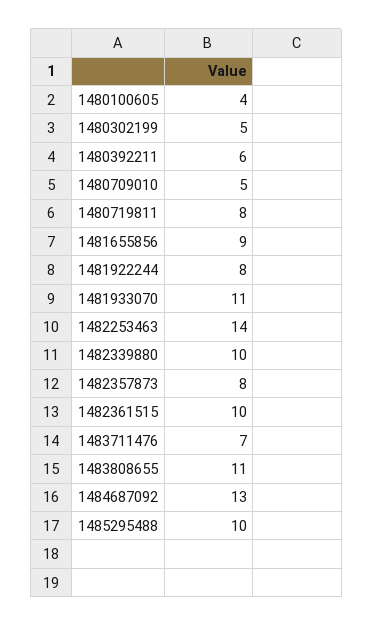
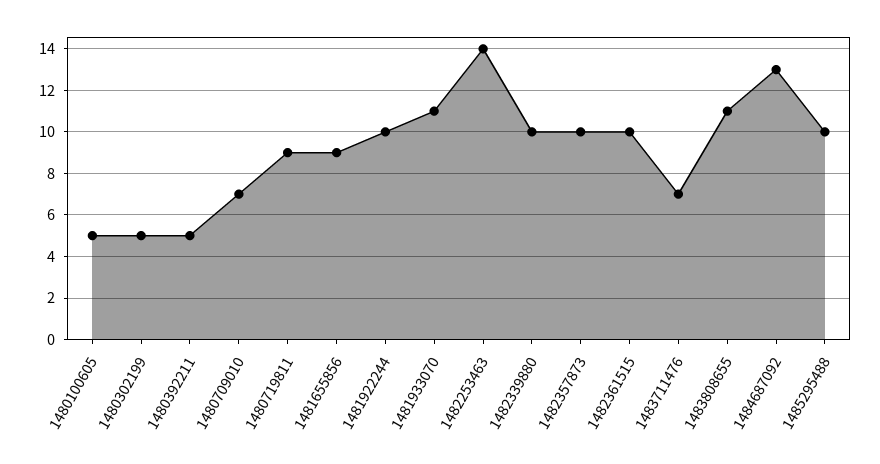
1480100605: 4 -> 5
1480392211: 6 -> 5
1480709010: 5 -> 7
1480719811: 8 -> 9
1481922244: 8 -> 10
1482357873: 8 -> 10

